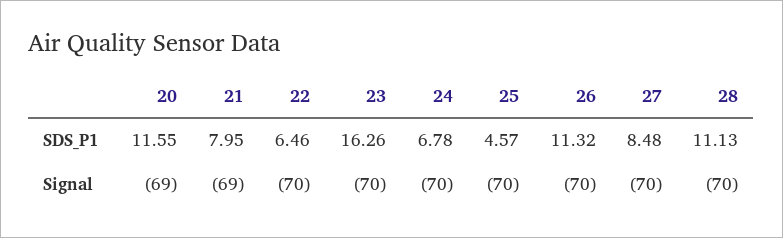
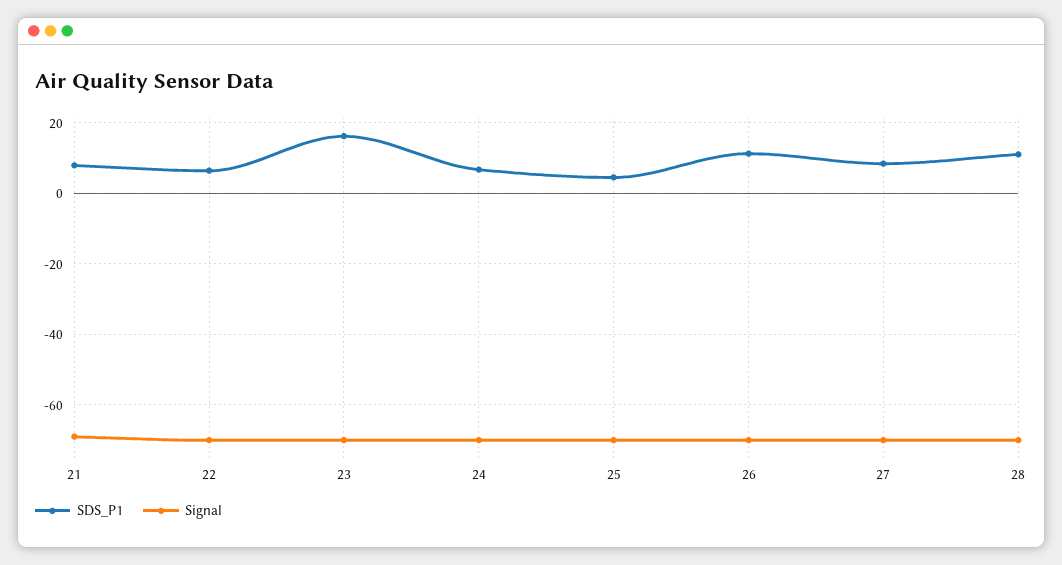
SDS_P1, 20: 11.55 -> none
Signal, 20: -69 -> none

